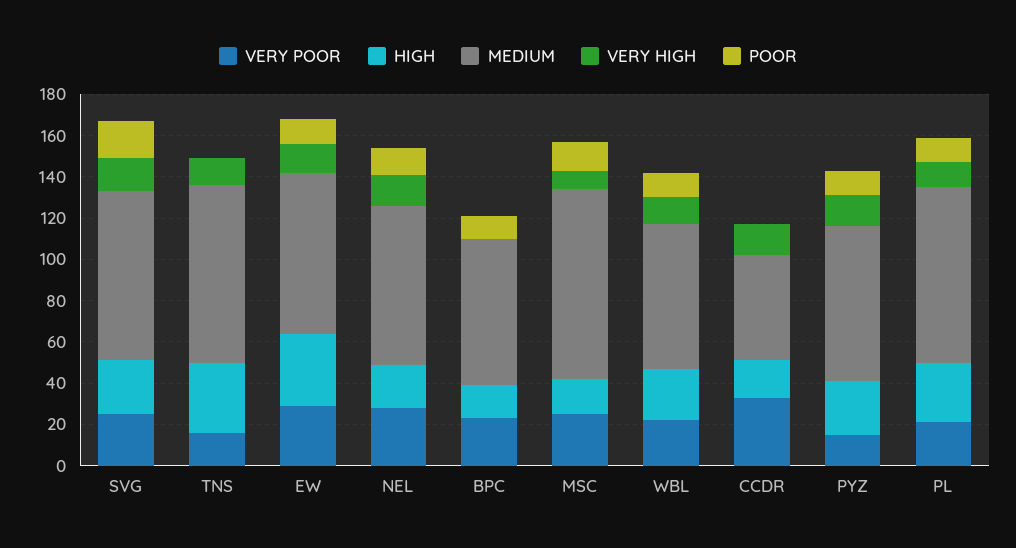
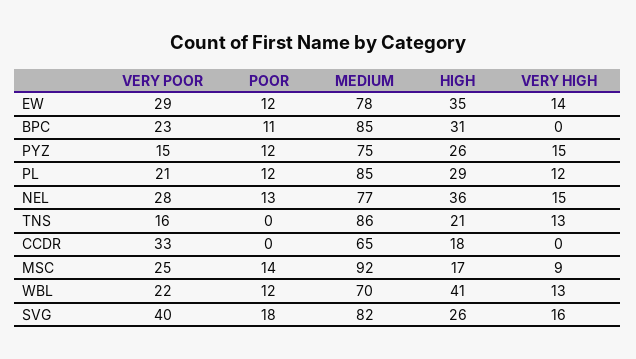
VERY POOR, SVG: 25 -> 40
HIGH, TNS: 35 -> 21
HIGH, NEL: 20 -> 36
HIGH, BPC: 15 -> 31
MEDIUM, BPC: 70 -> 85
HIGH, WBL: 25 -> 41
MEDIUM, CCDR: 50 -> 65
VERY HIGH, CCDR: 15 -> 0

